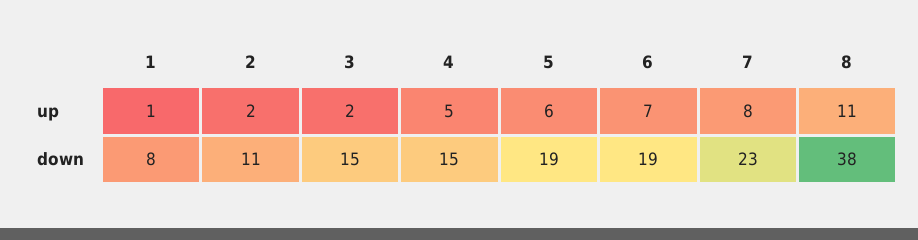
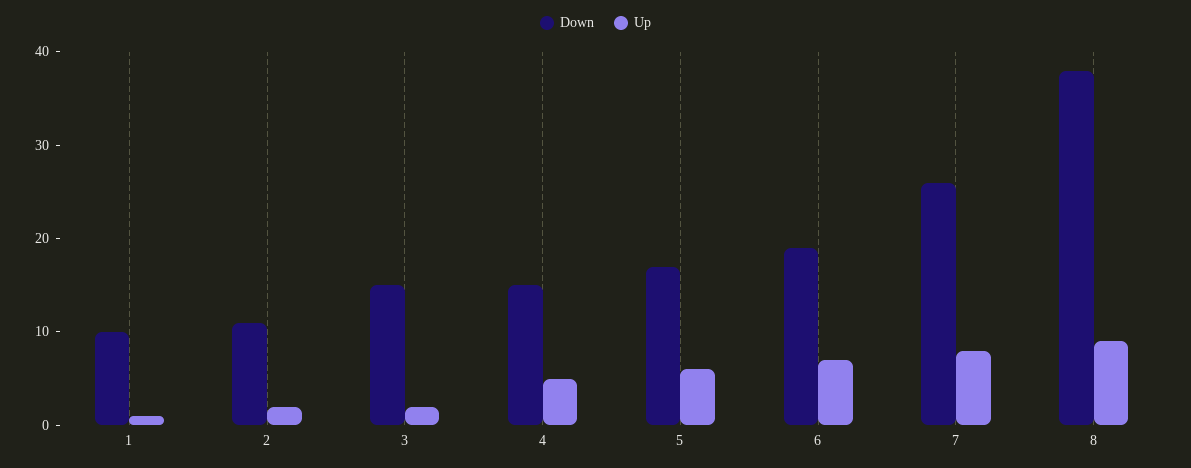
up, 8: 11 -> 9
down, 1: 8 -> 10
down, 5: 19 -> 17
down, 7: 23 -> 26

